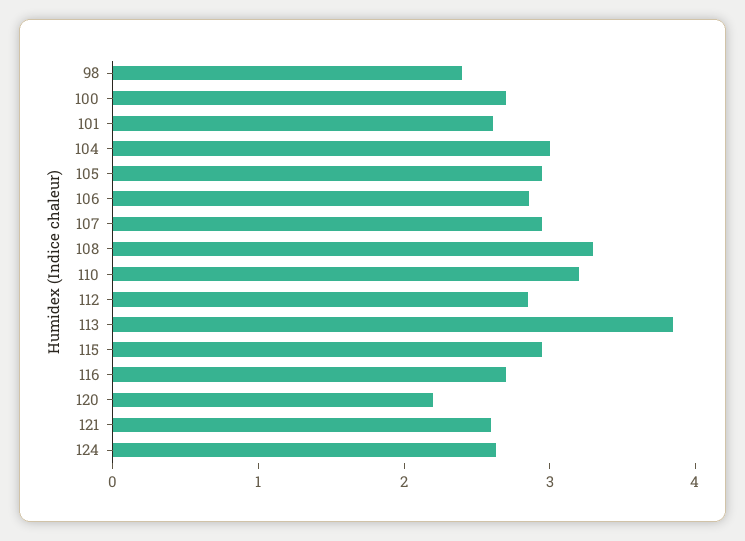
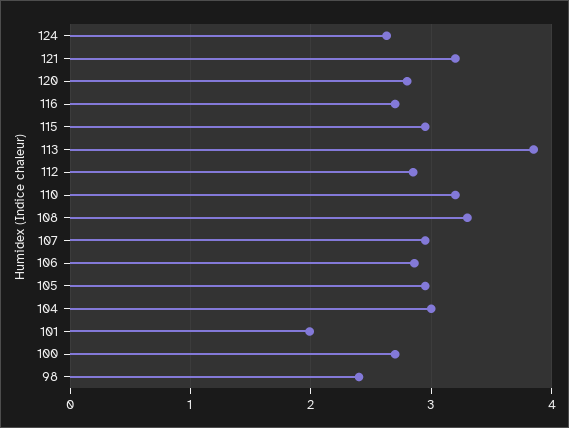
101: 2.6 -> 2
120: 2.2 -> 2.8
121: 2.6 -> 3.2

